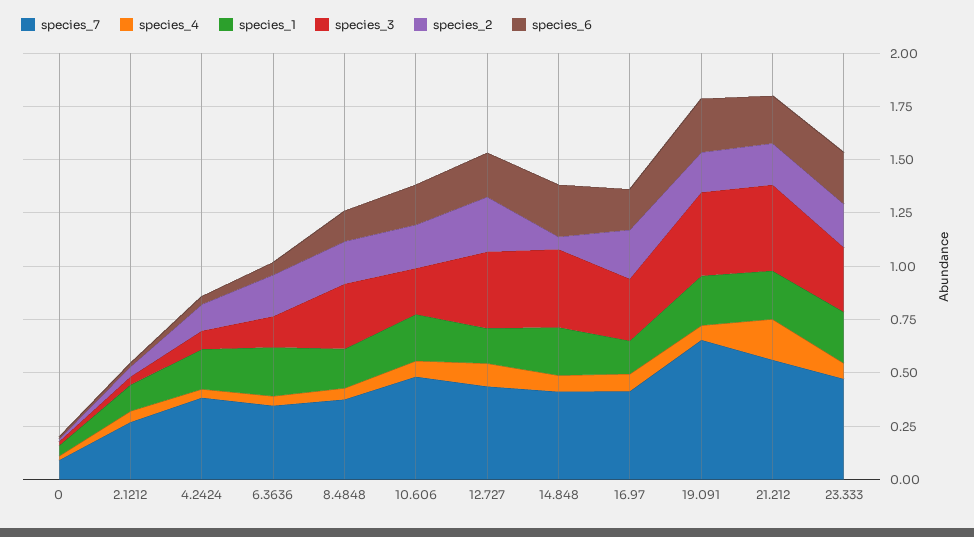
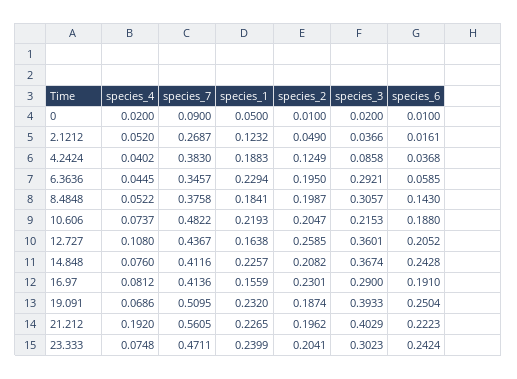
species_3, 6.3636: 0.15 -> 0.2921
species_2, 14.848: 0.05 -> 0.2082
species_7, 19.091: 0.65 -> 0.5095

